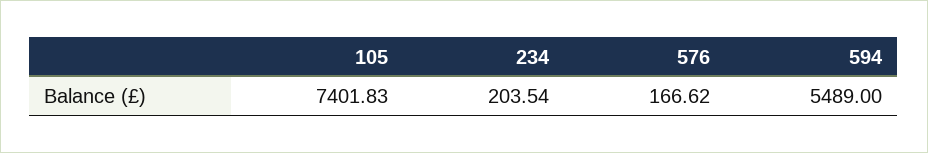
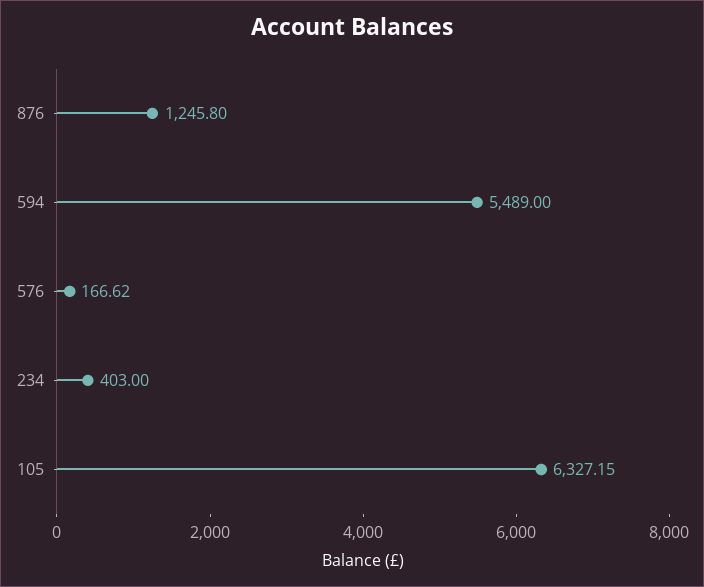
105: 7401.83 -> 6327.15
234: 203.54 -> 403
876: none -> 1245.8

